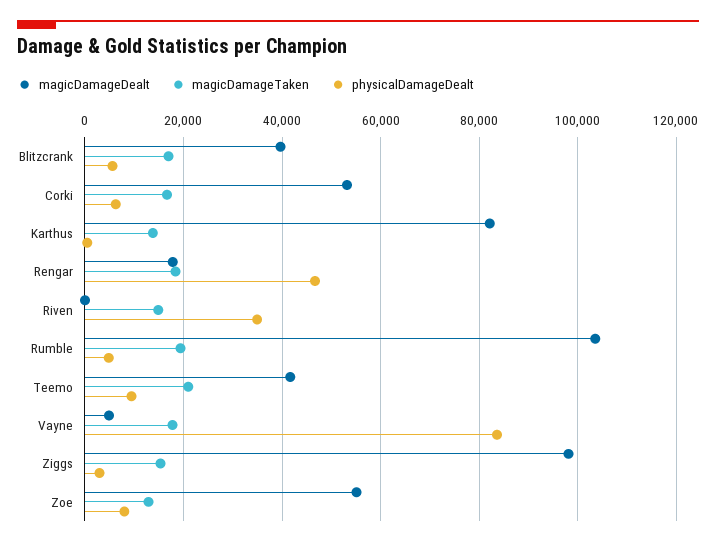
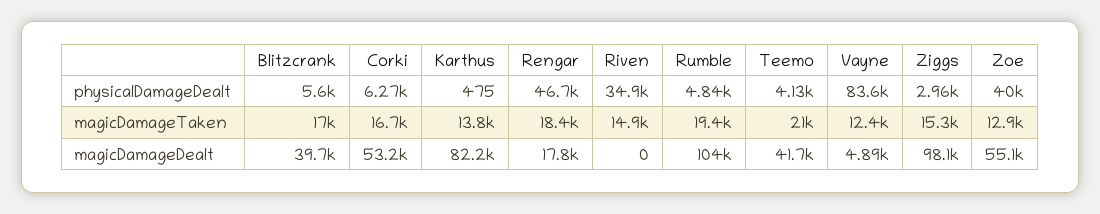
physicalDamageDealt, Teemo: 10000 -> 4130
magicDamageTaken, Vayne: 18000 -> 12400
physicalDamageDealt, Zoe: 8000 -> 40000

